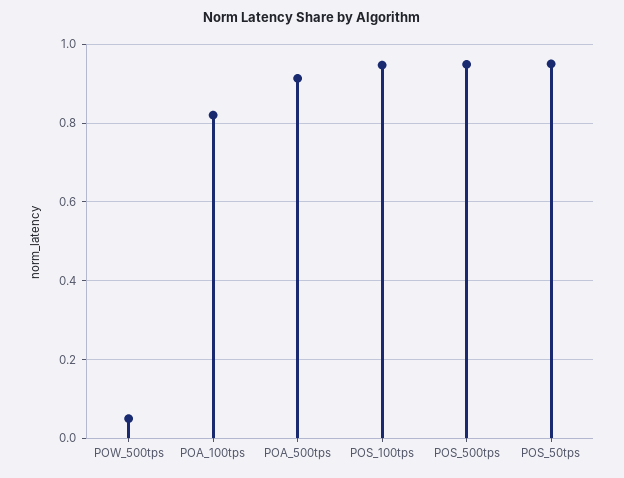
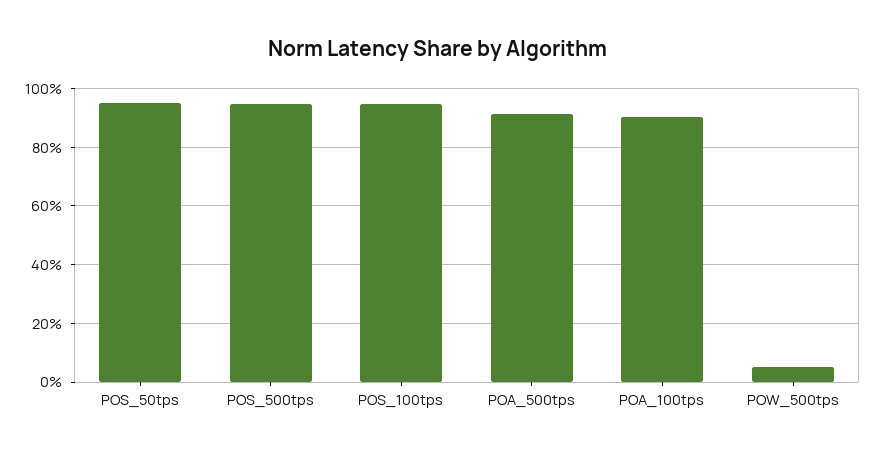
POA_100tps: 0.82 -> 0.9

